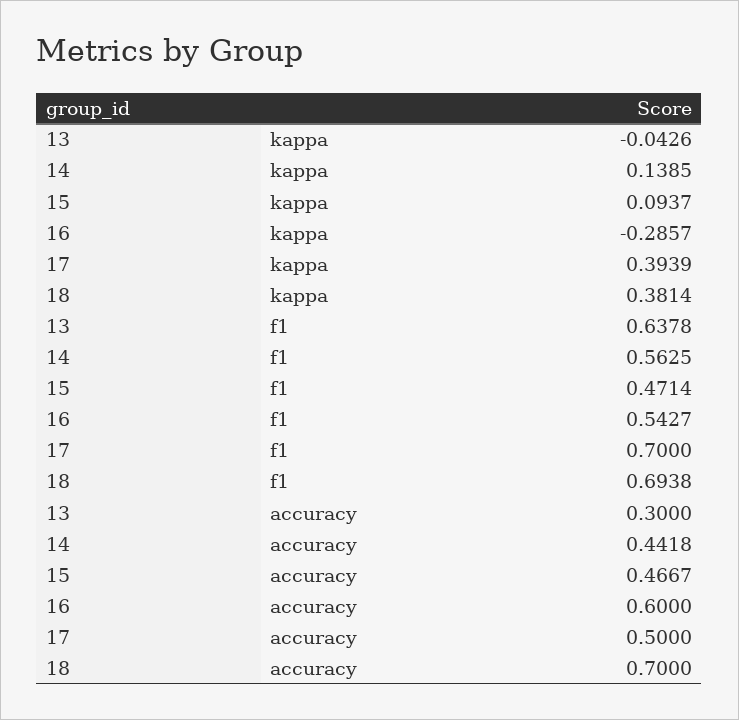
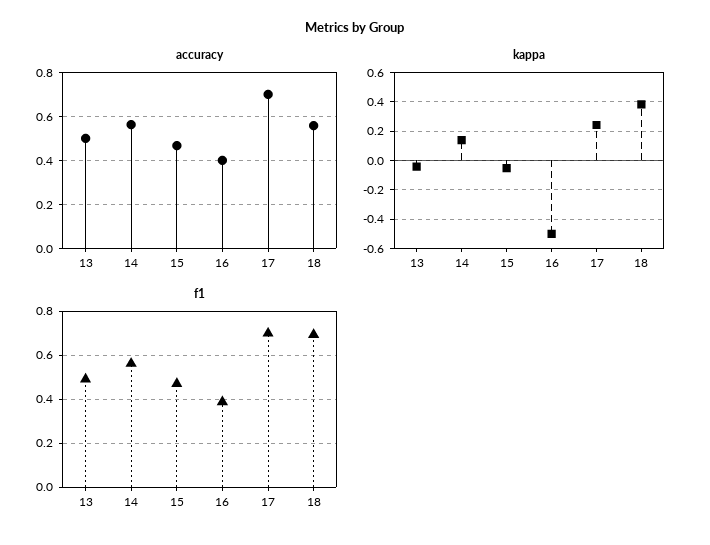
kappa, 15: 0.0937 -> -0.05
kappa, 16: -0.2857 -> -0.5
kappa, 17: 0.3939 -> 0.25
f1, 13: 0.6378 -> 0.5
f1, 16: 0.5427 -> 0.4
accuracy, 13: 0.3 -> 0.5
accuracy, 14: 0.4418 -> 0.55
accuracy, 16: 0.6 -> 0.4
accuracy, 17: 0.5 -> 0.7
accuracy, 18: 0.7 -> 0.55

